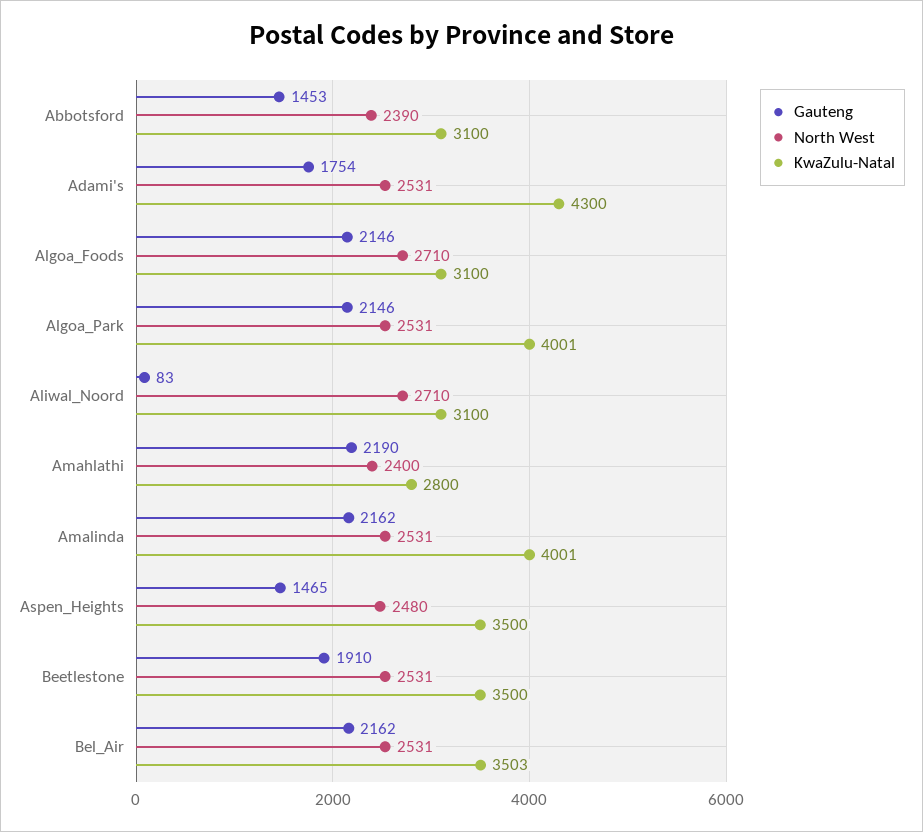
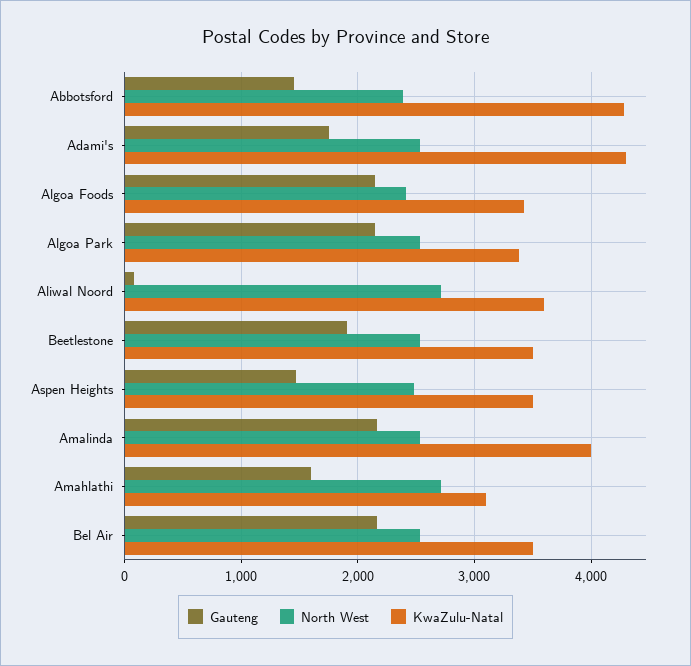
KwaZulu-Natal, Abbotsford: 3100 -> 4300
North West, Algoa_Foods: 2710 -> 2400
KwaZulu-Natal, Algoa_Foods: 3100 -> 3400
KwaZulu-Natal, Algoa_Park: 4001 -> 3400
KwaZulu-Natal, Aliwal_Noord: 3100 -> 3600
Gauteng, Amahlathi: 2190 -> 1600
North West, Amahlathi: 2400 -> 2700
KwaZulu-Natal, Amahlathi: 2800 -> 3100

